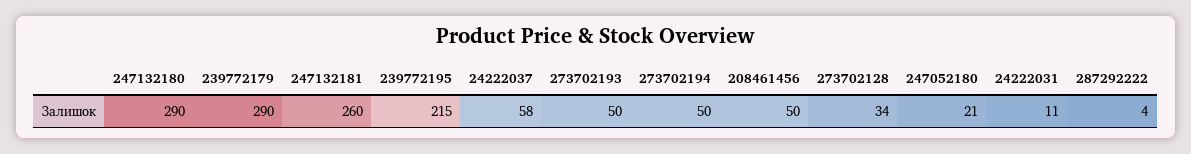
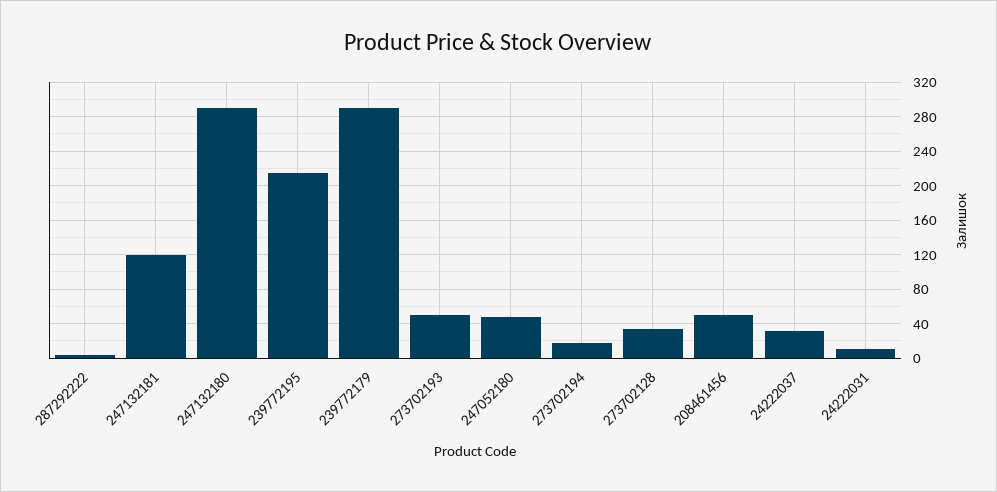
247132181: 260 -> 120
24222037: 58 -> 30
273702194: 50 -> 20
247052180: 21 -> 50

